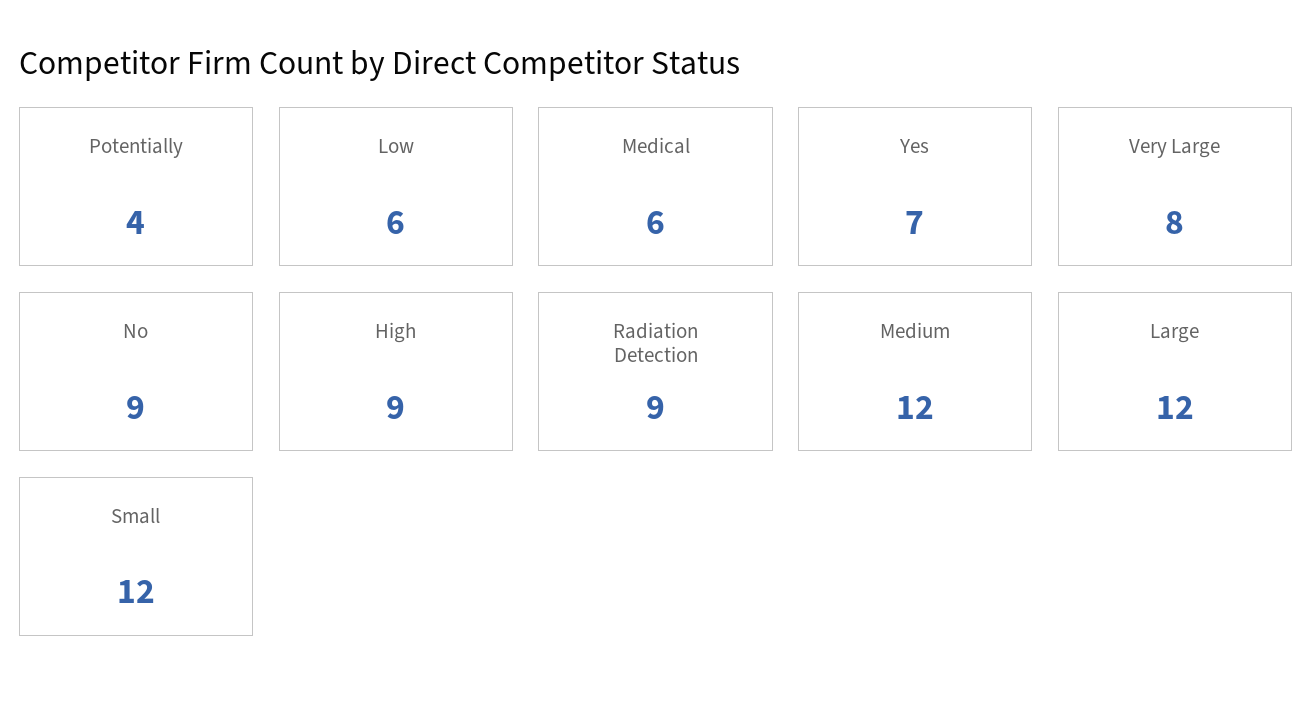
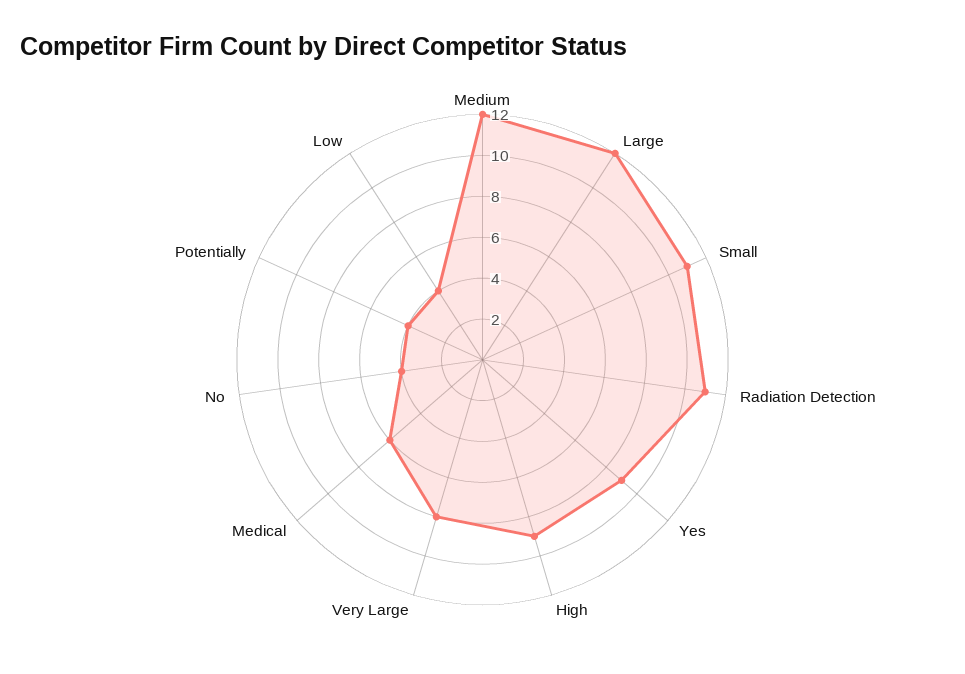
Low: 6 -> 4
Yes: 7 -> 9
No: 9 -> 4
Radiation Detection: 9 -> 11
Small: 12 -> 11

